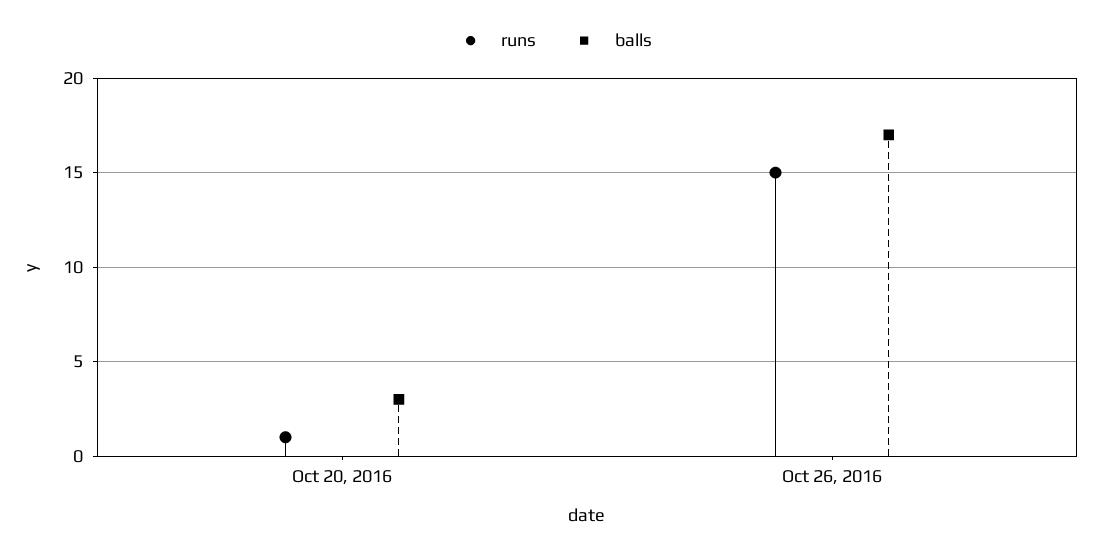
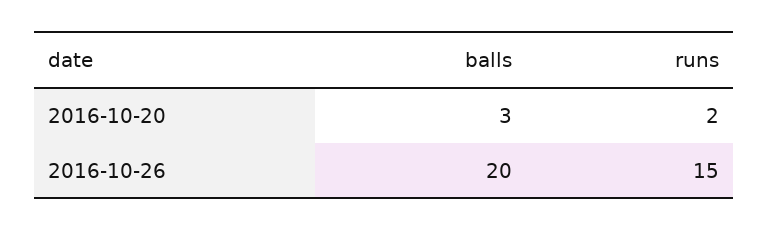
runs, Oct 20, 2016: 1 -> 2
balls, Oct 26, 2016: 17 -> 20

